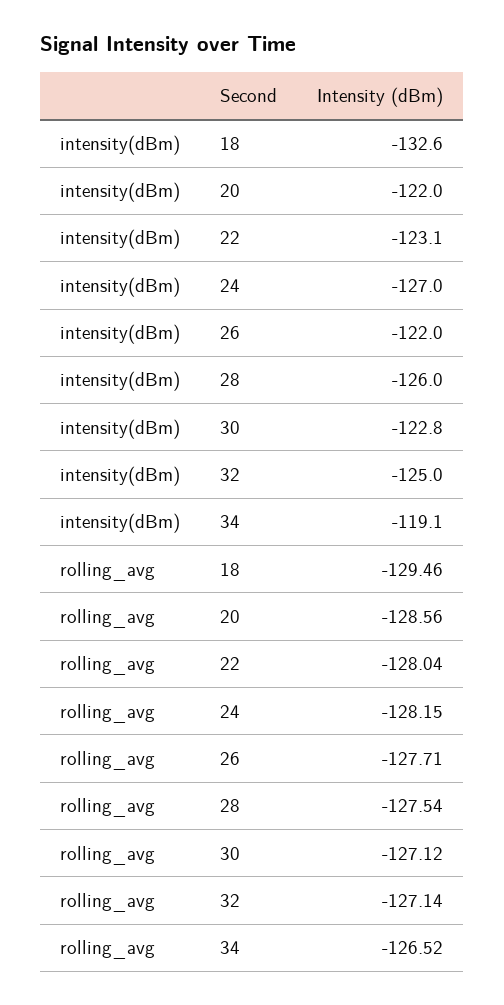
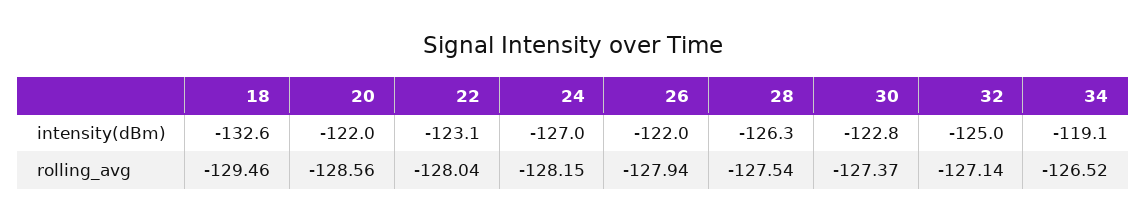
intensity(dBm), 28: -126 -> -126.3
rolling_avg, 26: -127.71 -> -127.94
rolling_avg, 30: -127.12 -> -127.37

